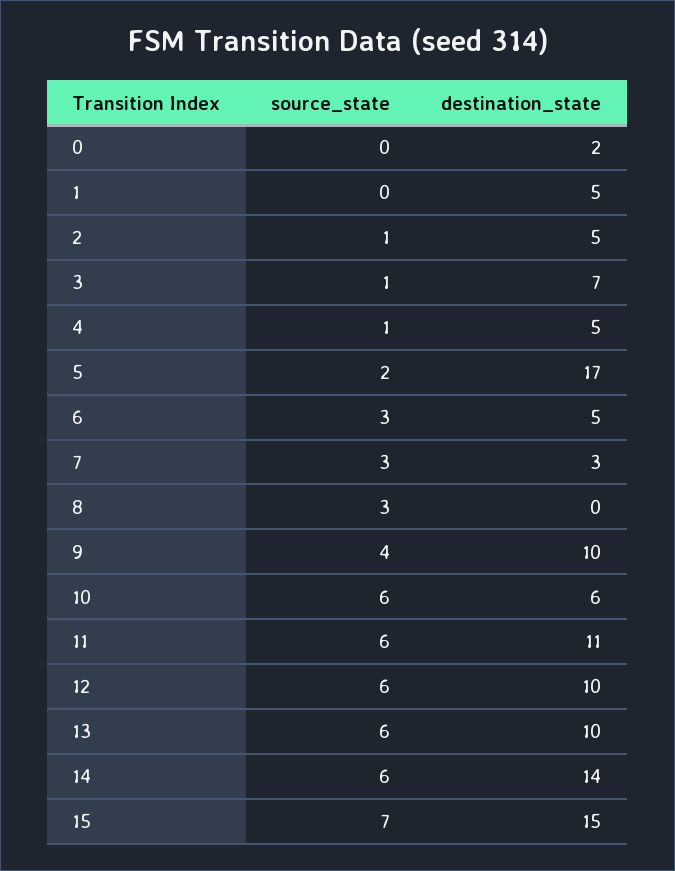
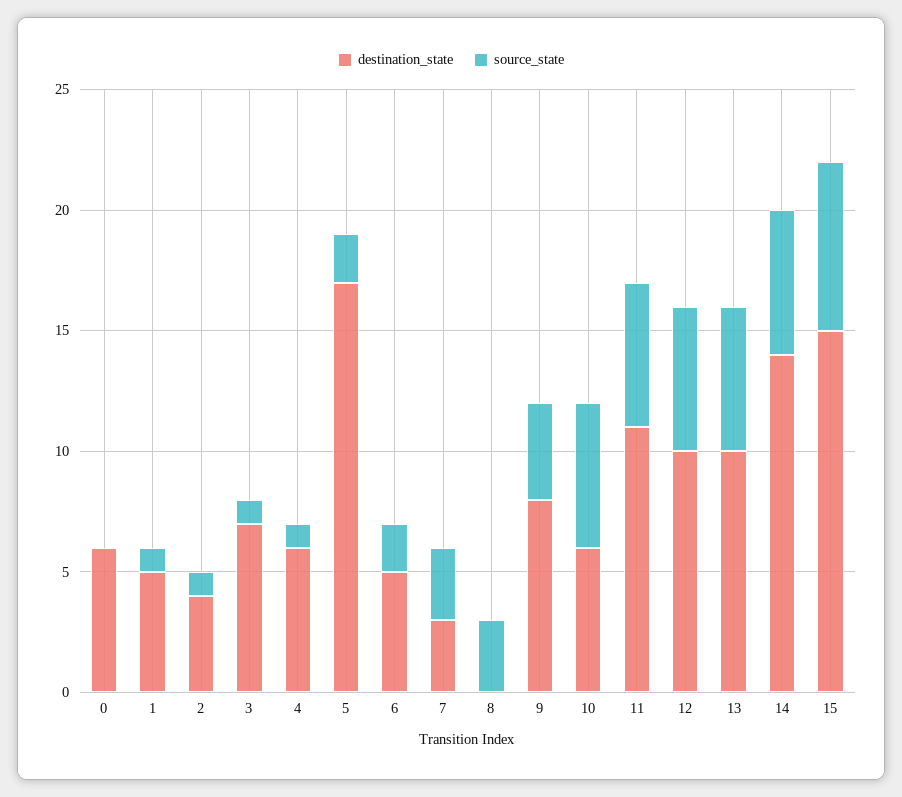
destination_state, 0: 2 -> 6
source_state, 1: 0 -> 1
destination_state, 2: 5 -> 4
destination_state, 4: 5 -> 6
source_state, 6: 3 -> 2
destination_state, 9: 10 -> 8

